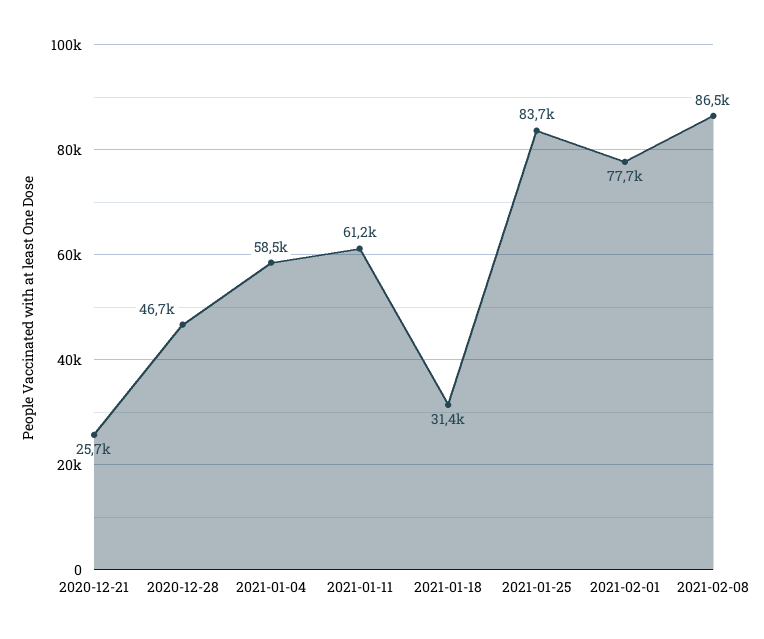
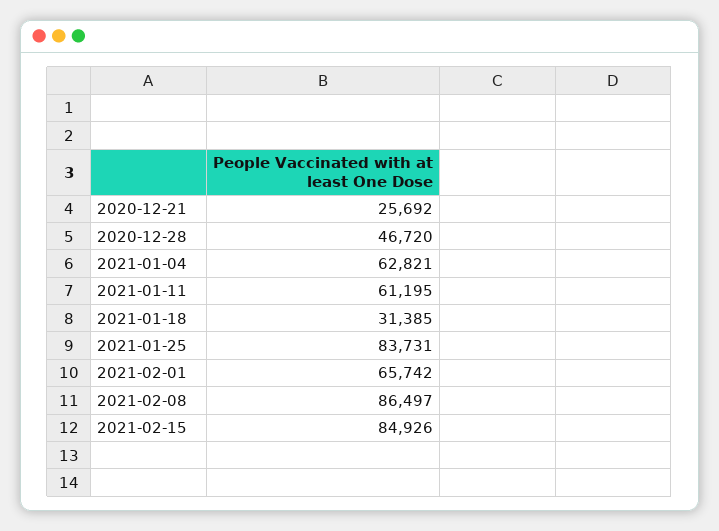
2021-01-04: 58500 -> 62821
2021-02-01: 77700 -> 65742
2021-02-15: none -> 84926

